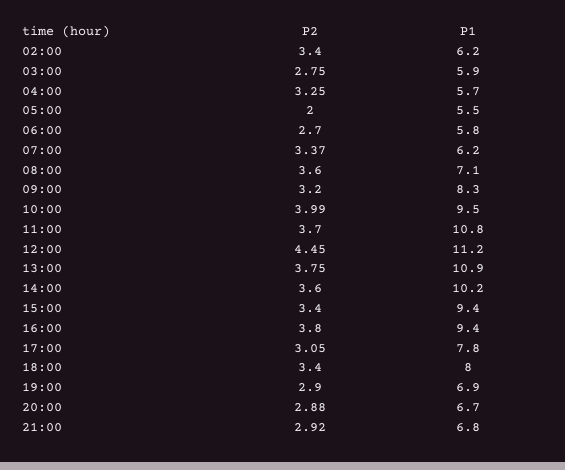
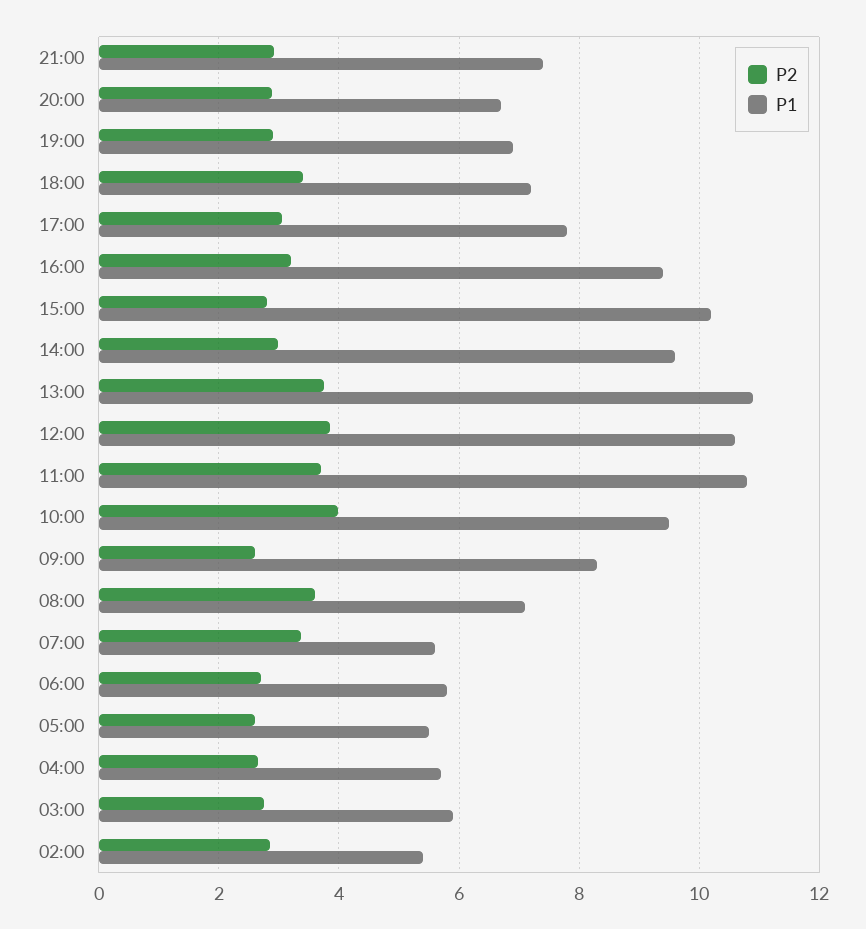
P2, 02:00: 3.4 -> 2.8
P1, 02:00: 6.2 -> 5.4
P2, 04:00: 3.25 -> 2.6
P2, 05:00: 2 -> 2.6
P1, 07:00: 6.2 -> 5.6
P2, 09:00: 3.2 -> 2.6
P2, 12:00: 4.45 -> 3.8
P1, 12:00: 11.2 -> 10.6
P2, 14:00: 3.6 -> 3
P1, 14:00: 10.2 -> 9.6
P2, 15:00: 3.4 -> 2.8
P1, 15:00: 9.4 -> 10.2
P2, 16:00: 3.8 -> 3.2
P1, 18:00: 8 -> 7.2
P1, 21:00: 6.8 -> 7.4

